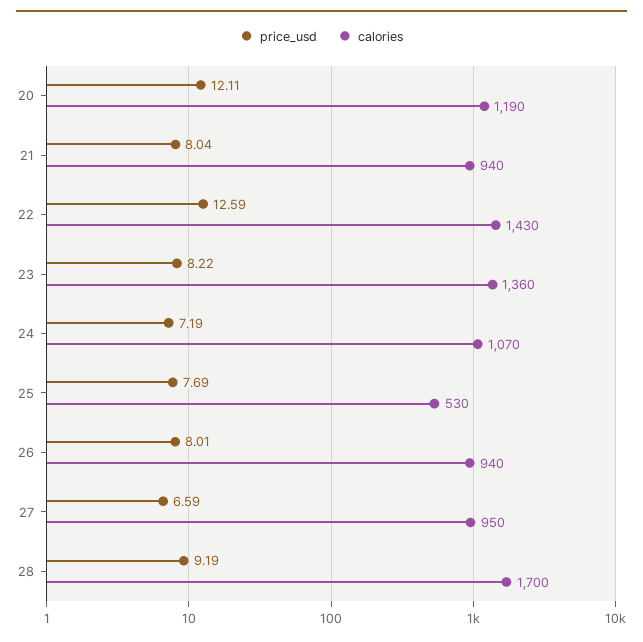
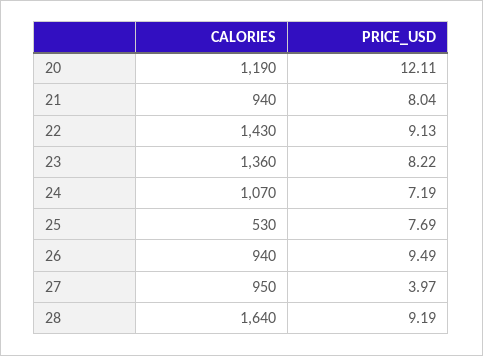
price_usd, 22: 12.59 -> 9.13
price_usd, 26: 8.01 -> 9.49
price_usd, 27: 6.59 -> 3.97
calories, 28: 1700 -> 1640

